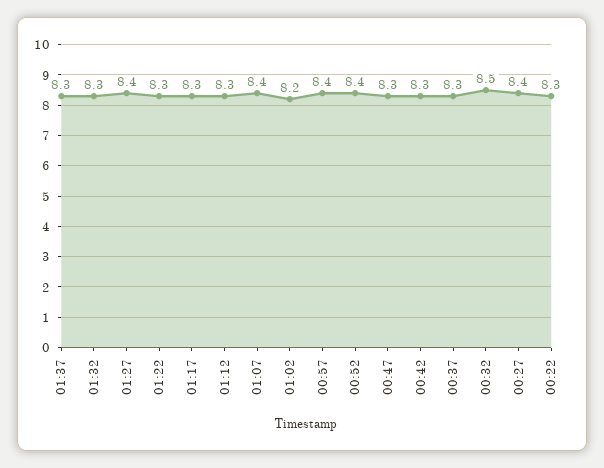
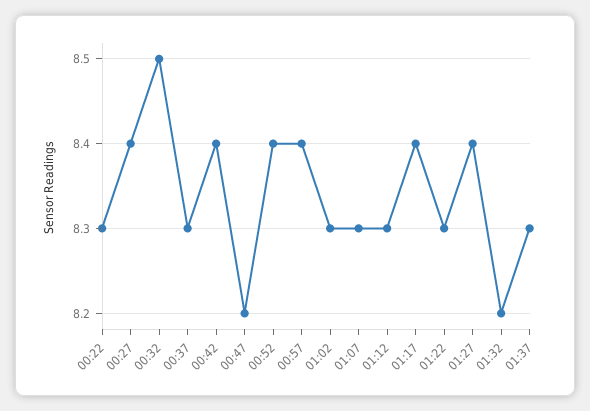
01:32: 8.3 -> 8.2
01:17: 8.3 -> 8.4
01:07: 8.4 -> 8.3
01:02: 8.2 -> 8.3
00:47: 8.3 -> 8.2
00:42: 8.3 -> 8.4

